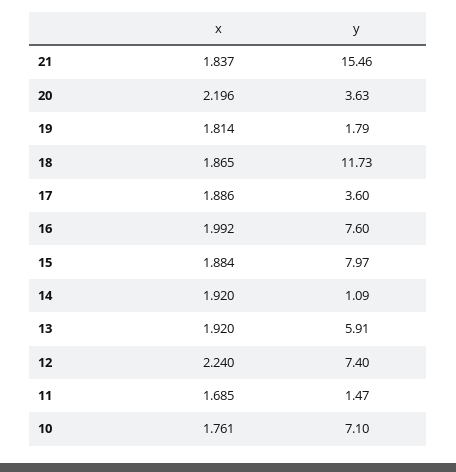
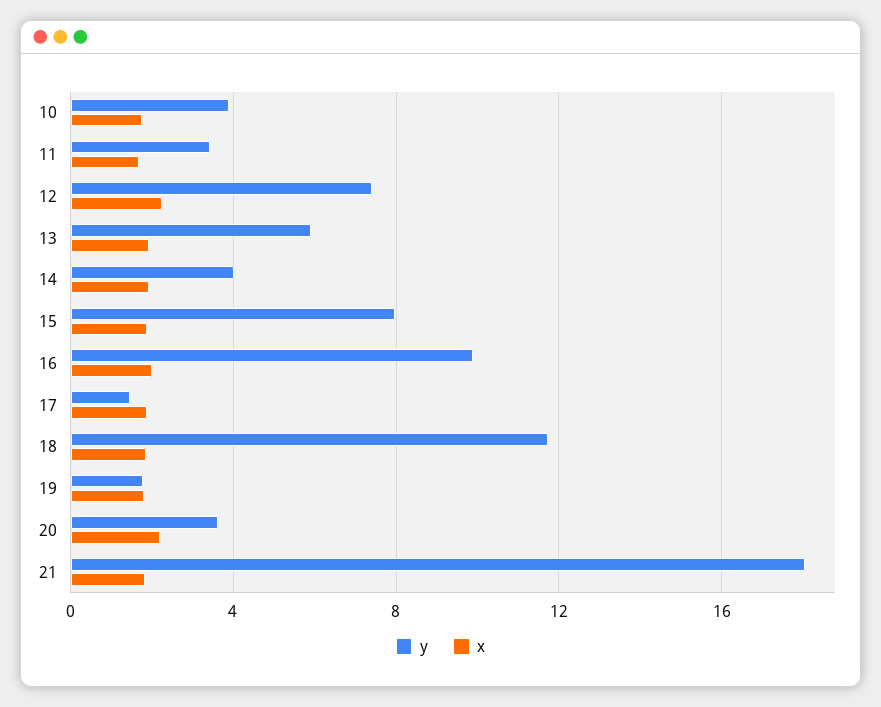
y, 21: 15.46 -> 18
y, 17: 3.6 -> 1.5
y, 16: 7.6 -> 10
y, 14: 1.09 -> 4
y, 11: 1.47 -> 3.5
y, 10: 7.1 -> 4

